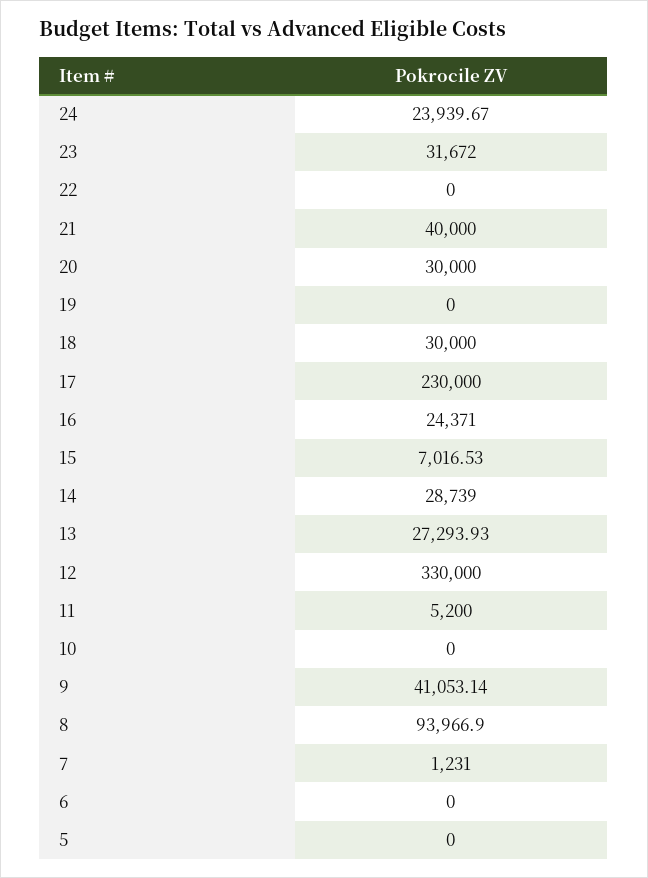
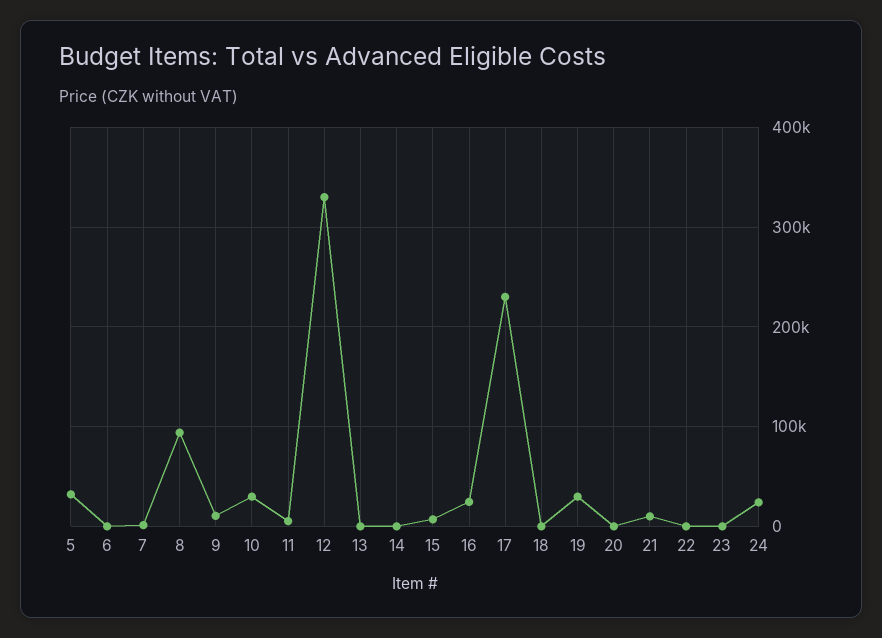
23: 31672 -> 0
21: 40000 -> 10000
20: 30000 -> 0
19: 0 -> 30000
18: 30000 -> 0
14: 28739 -> 0
13: 27293.93 -> 0
10: 0 -> 30000
9: 41053.14 -> 10000
5: 0 -> 30000

